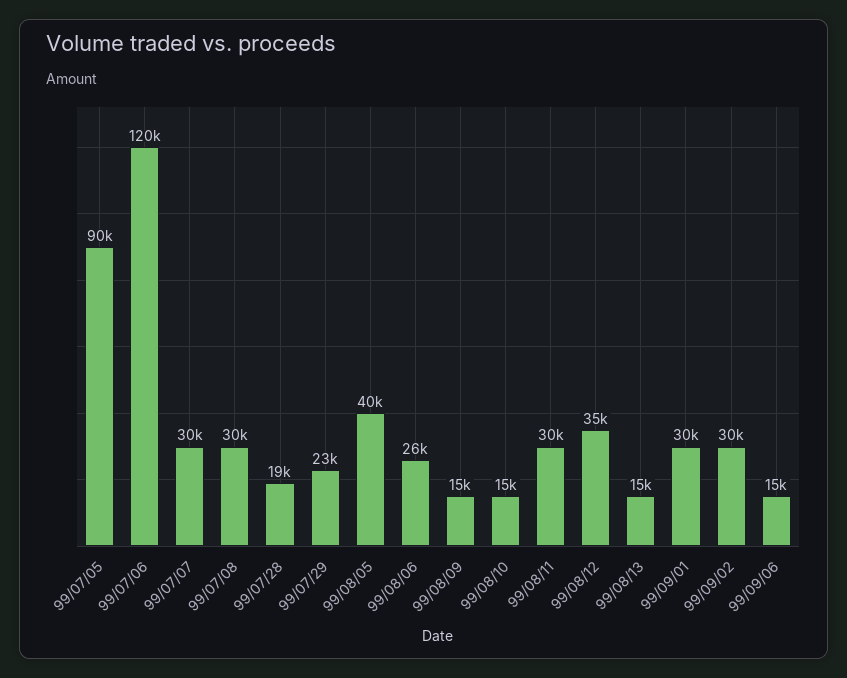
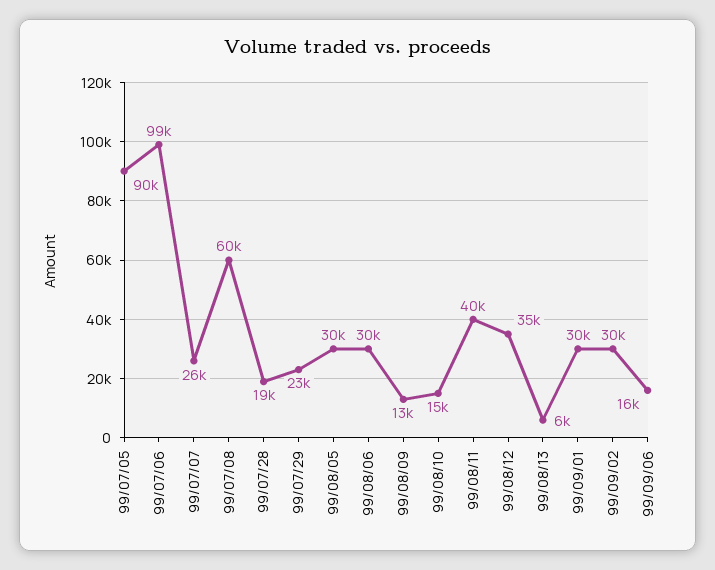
99/07/06: 120000 -> 99000
99/07/07: 30000 -> 26000
99/07/08: 30000 -> 60000
99/08/05: 40000 -> 30000
99/08/06: 26000 -> 30000
99/08/09: 15000 -> 13000
99/08/11: 30000 -> 40000
99/08/13: 15000 -> 6000
99/09/06: 15000 -> 16000

